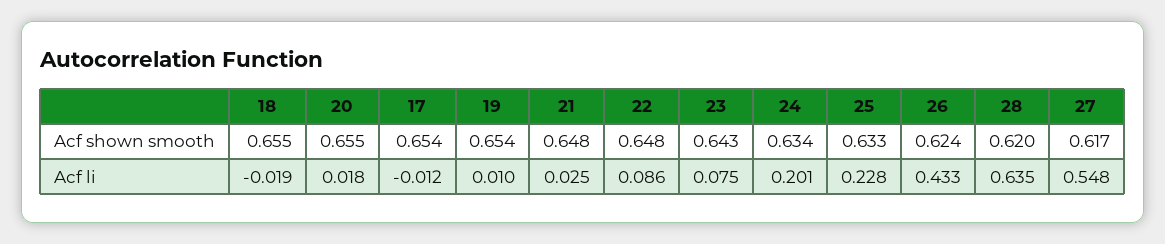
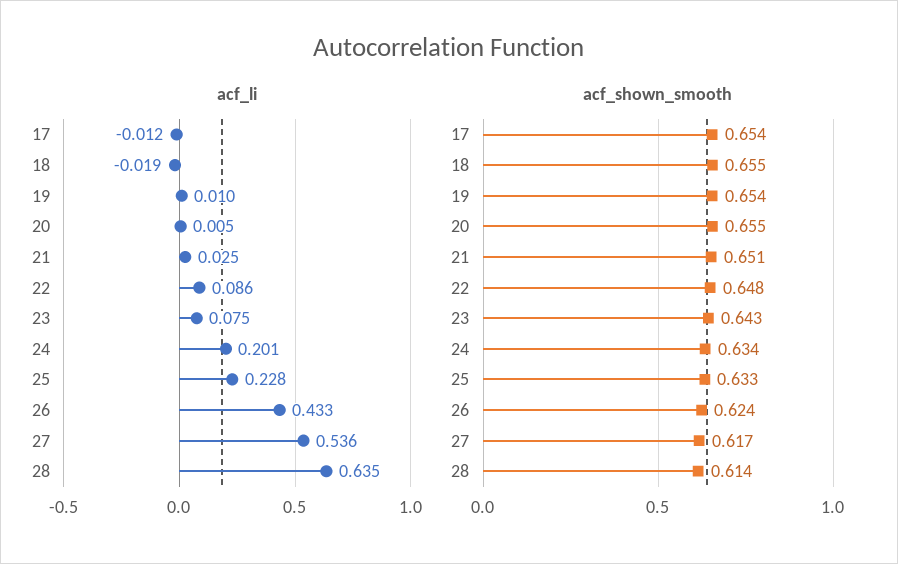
Acf shown smooth, 21: 0.648 -> 0.651
Acf shown smooth, 28: 0.62 -> 0.614
Acf li, 20: 0.018 -> 0.005
Acf li, 27: 0.548 -> 0.536

